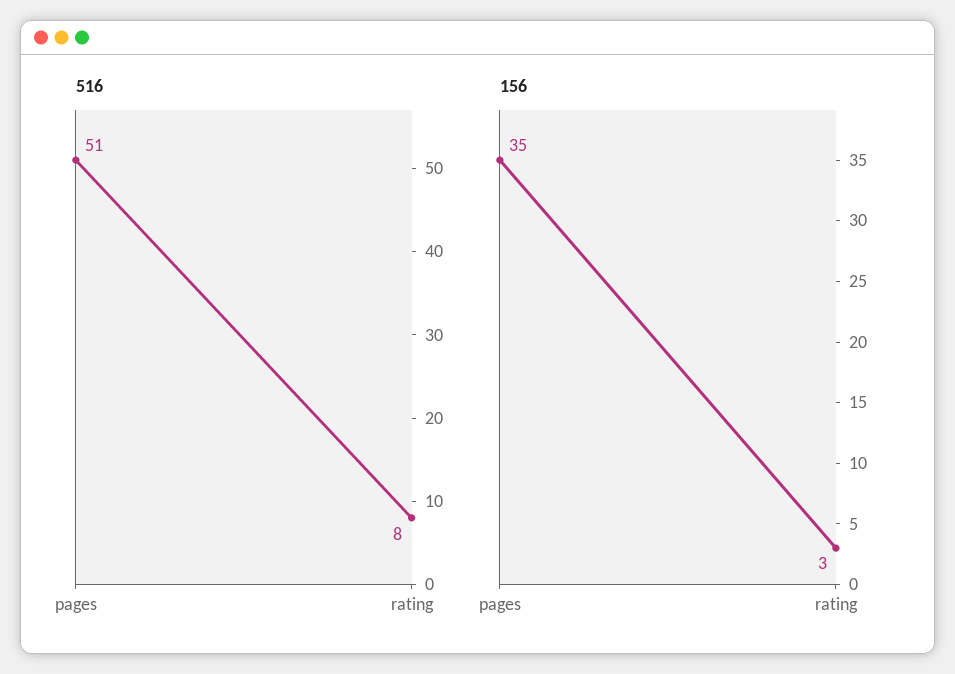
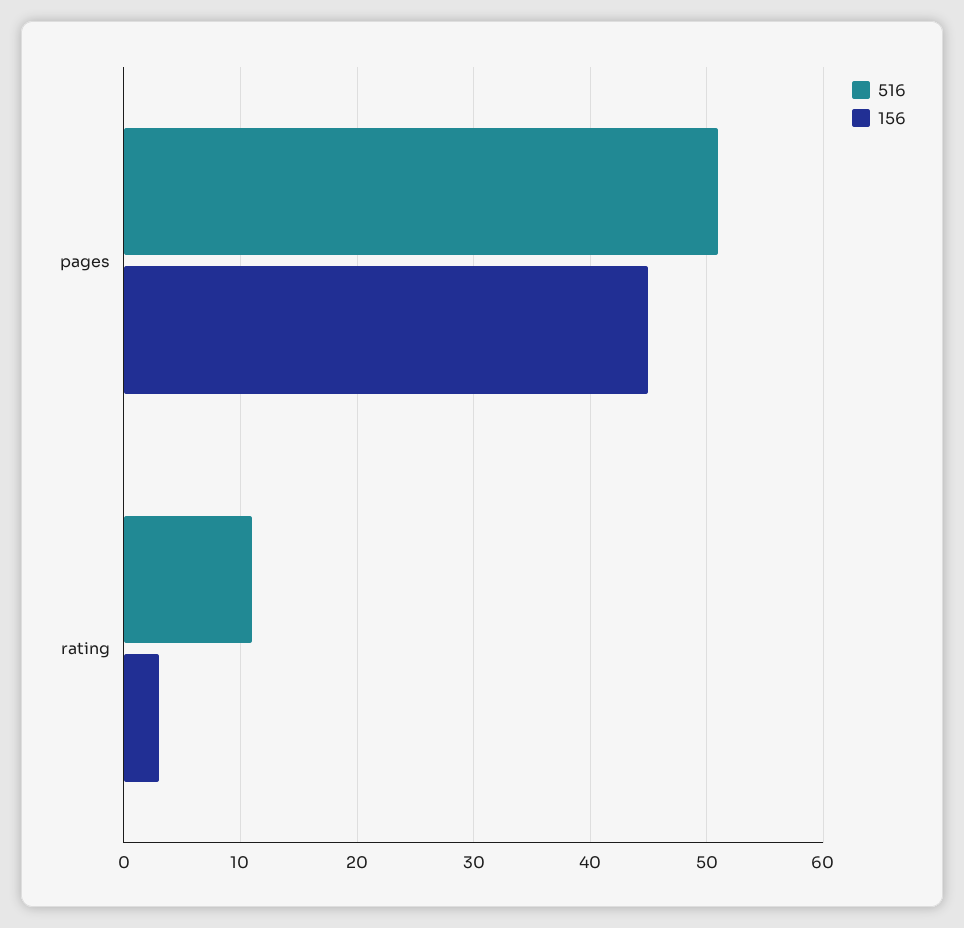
516, rating: 8 -> 11
156, pages: 35 -> 45

